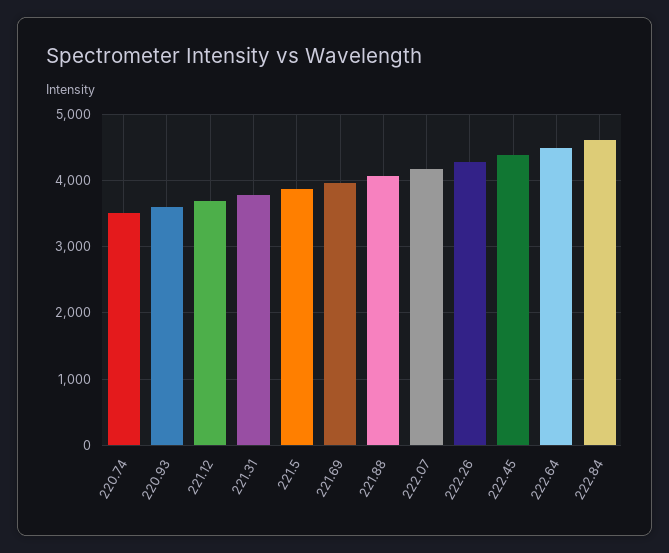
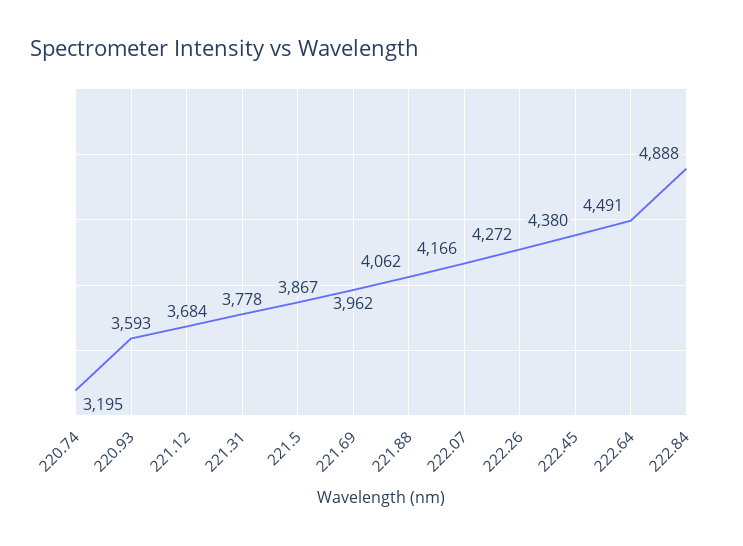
220.74: 3500 -> 3195
222.84: 4600 -> 4888

